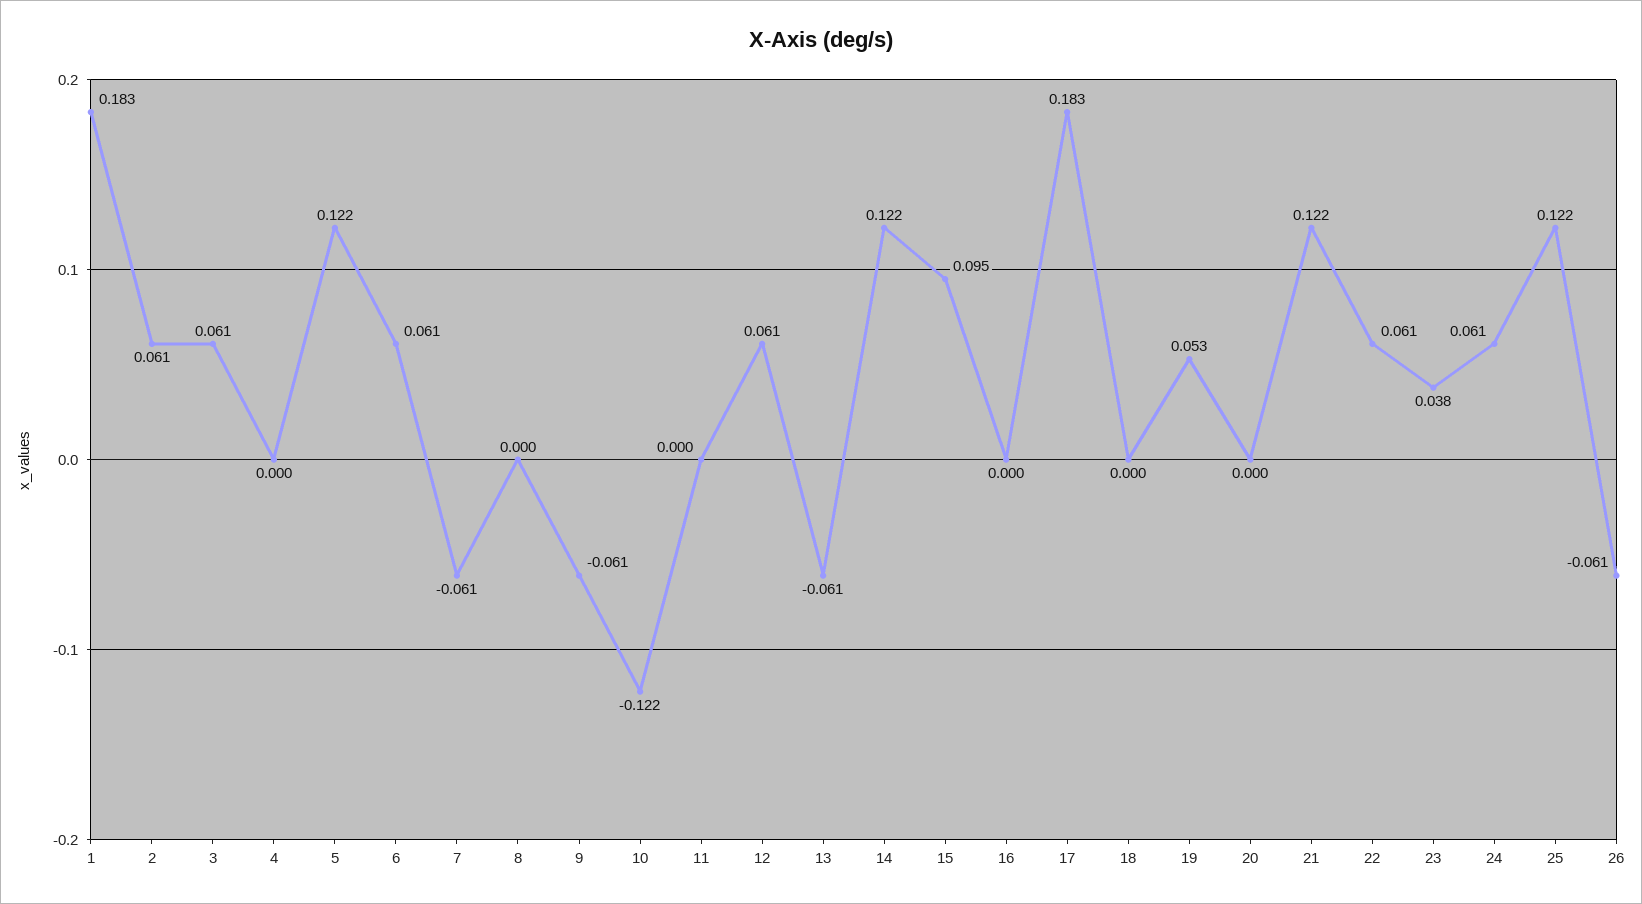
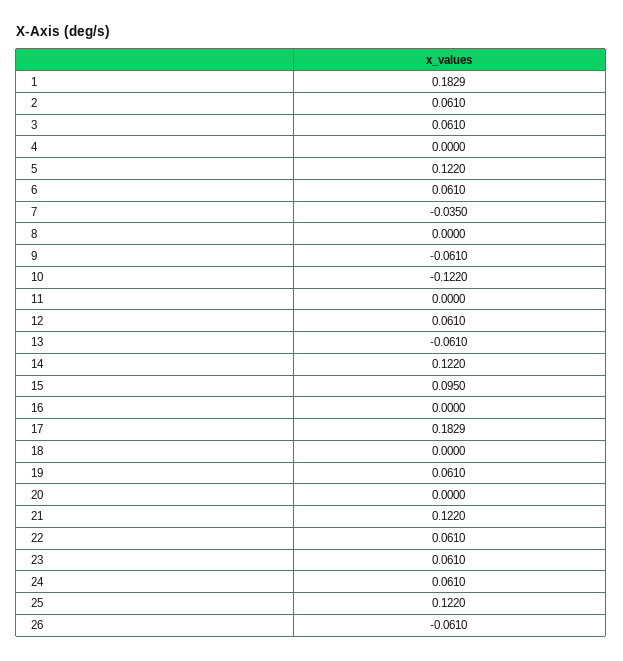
7: -0.061 -> -0.035
19: 0.053 -> 0.061
23: 0.038 -> 0.061

